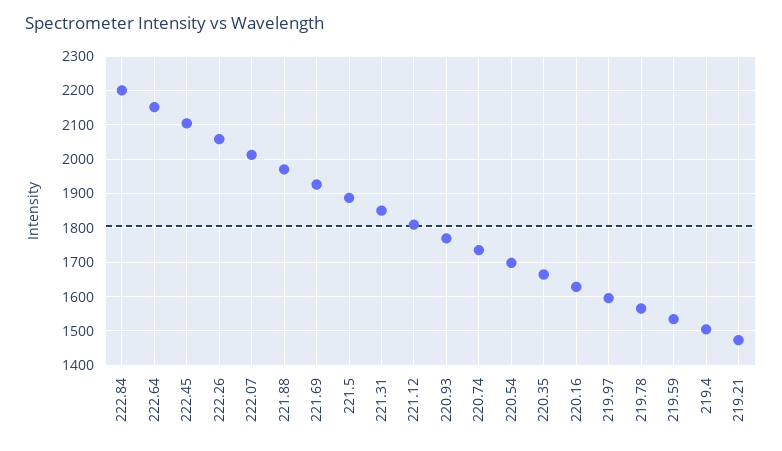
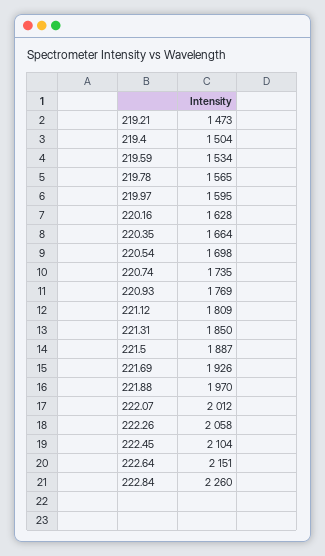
222.84: 2200 -> 2260

